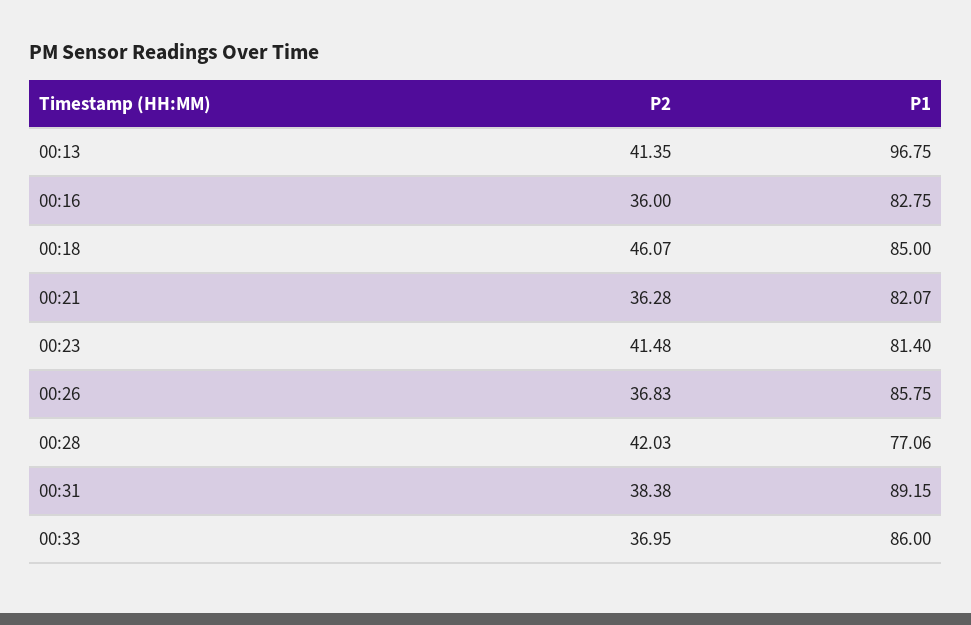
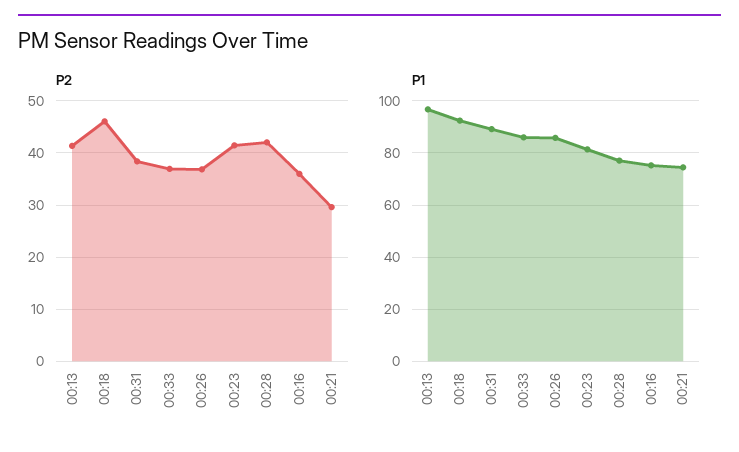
P1, 00:16: 82.75 -> 75
P1, 00:18: 85 -> 92.5
P2, 00:21: 36.28 -> 30
P1, 00:21: 82.07 -> 75

